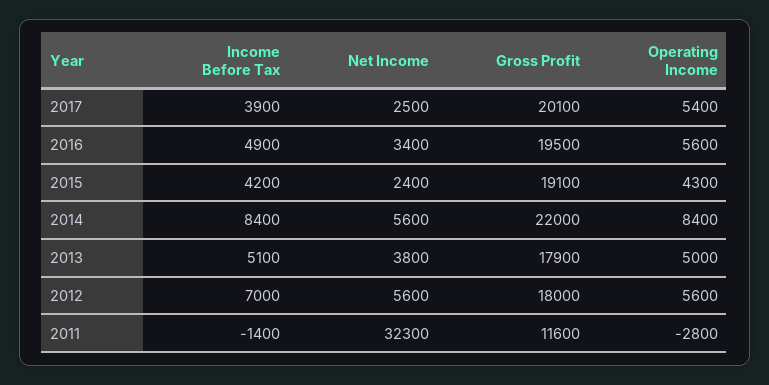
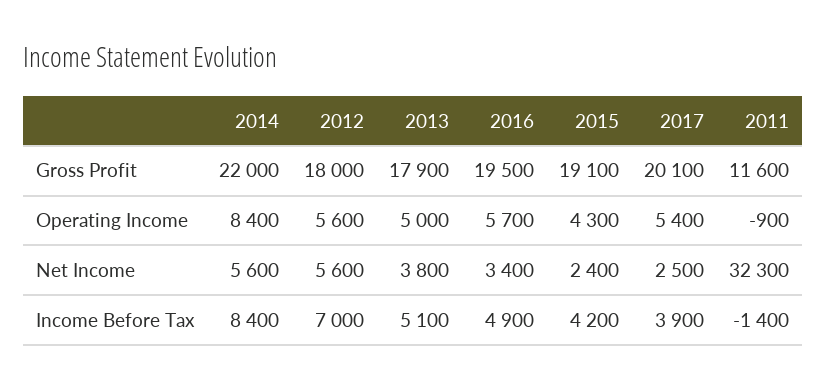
Operating Income, 2016: 5600 -> 5700
Operating Income, 2011: -2800 -> -900

